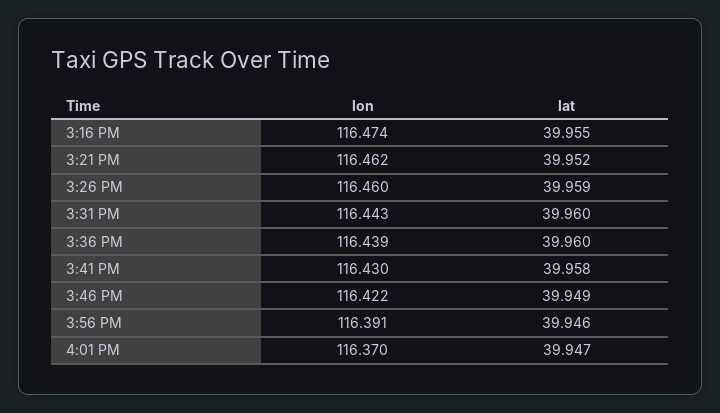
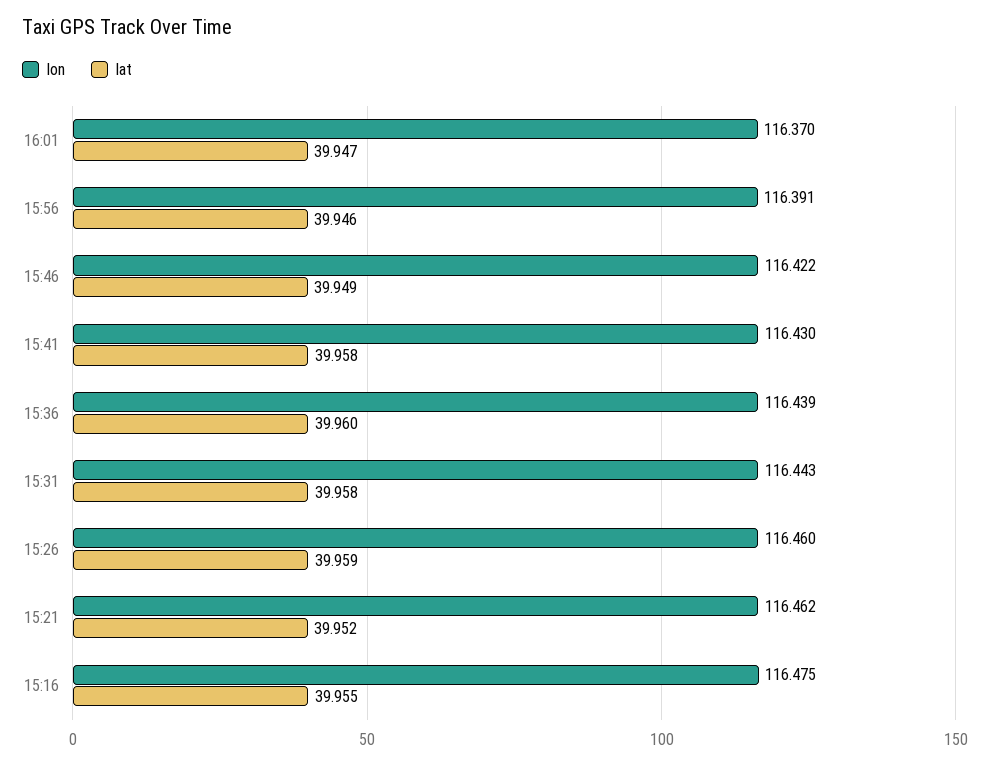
lon, 3:16 PM: 116.474 -> 116.475
lat, 3:31 PM: 39.96 -> 39.958

